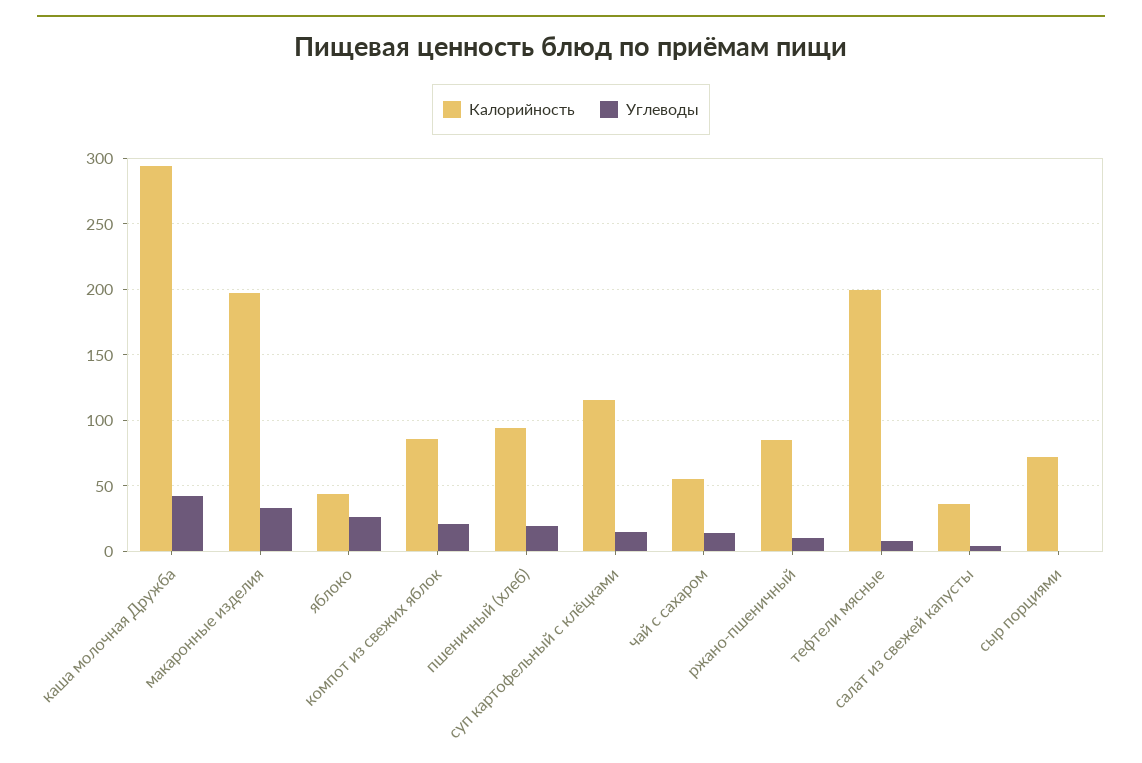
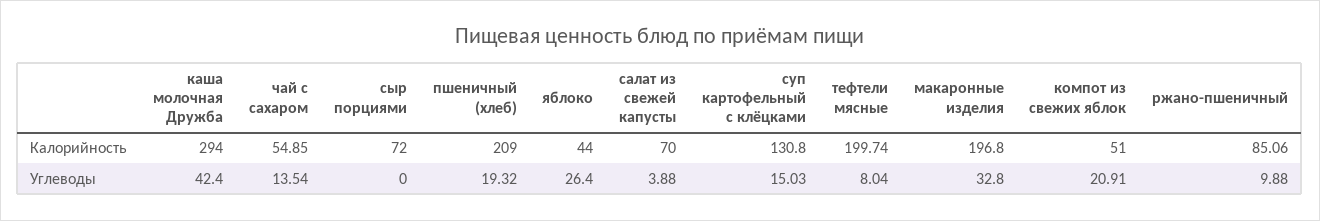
Калорийность, компот из свежих яблок: 85 -> 51
Калорийность, пшеничный (хлеб): 95 -> 209
Калорийность, суп картофельный с клёцками: 115 -> 130.8
Калорийность, салат из свежей капусты: 35 -> 70

